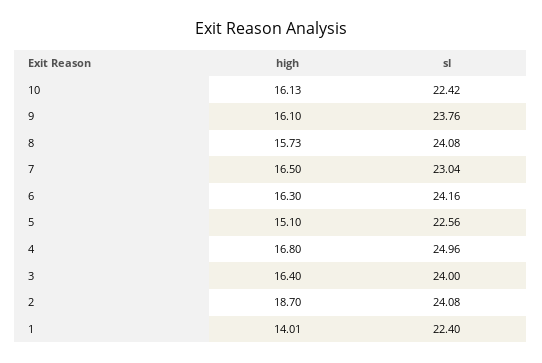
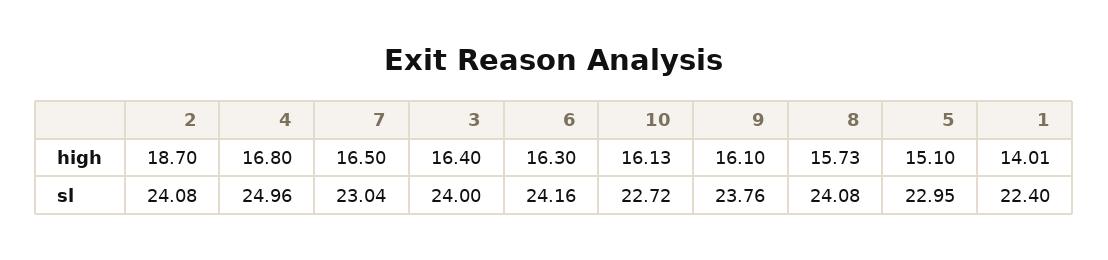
sl, 10: 22.42 -> 22.72
sl, 5: 22.56 -> 22.95

